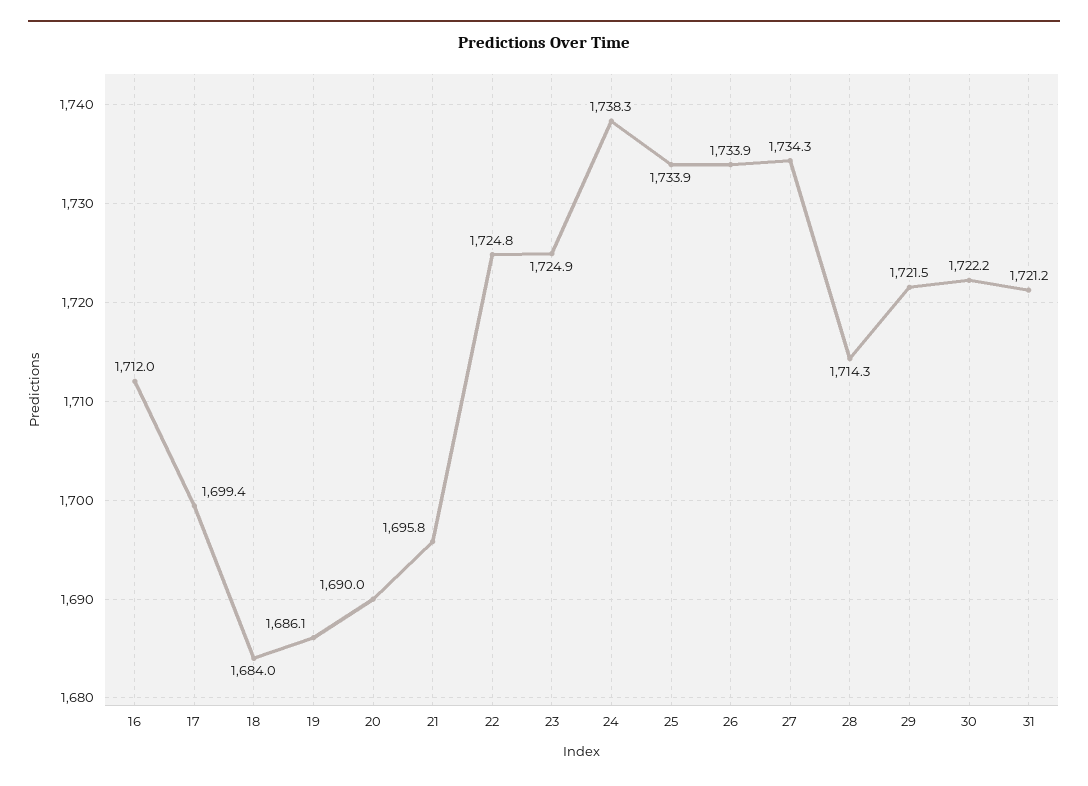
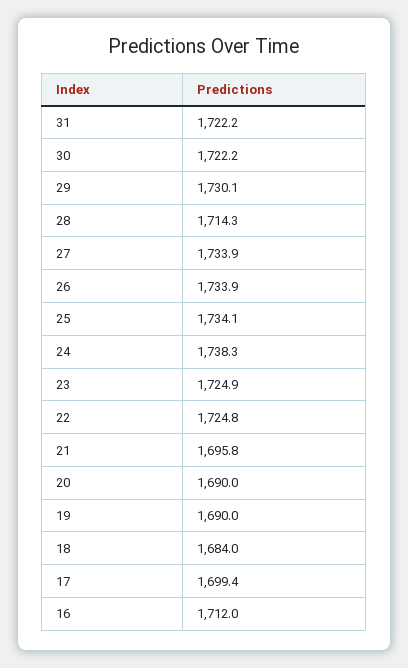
19: 1686.1 -> 1690
25: 1733.9 -> 1734.1
27: 1734.3 -> 1733.9
29: 1721.5 -> 1730.1
31: 1721.2 -> 1722.2

